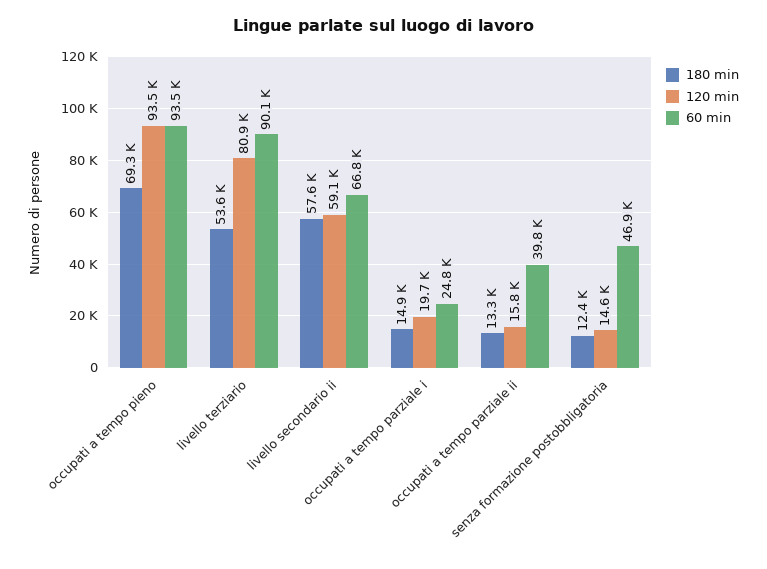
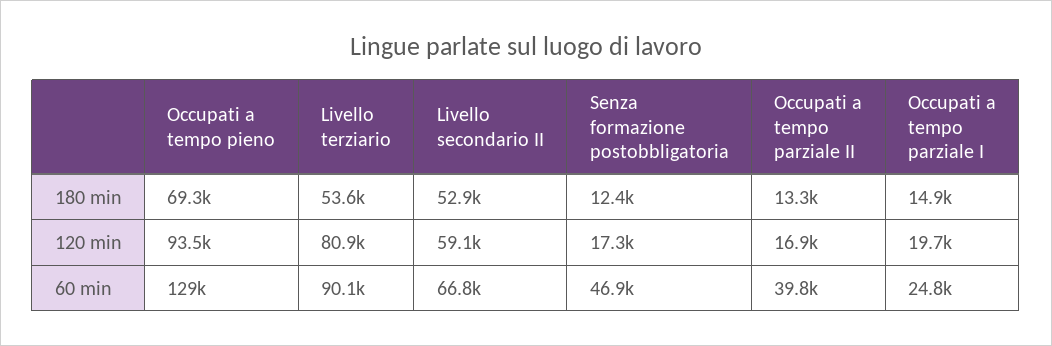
60 min, occupati a tempo pieno: 93500 -> 129000
180 min, livello secondario ii: 57600 -> 52900
120 min, occupati a tempo parziale ii: 15800 -> 16900
120 min, senza formazione postobbligatoria: 14600 -> 17300

